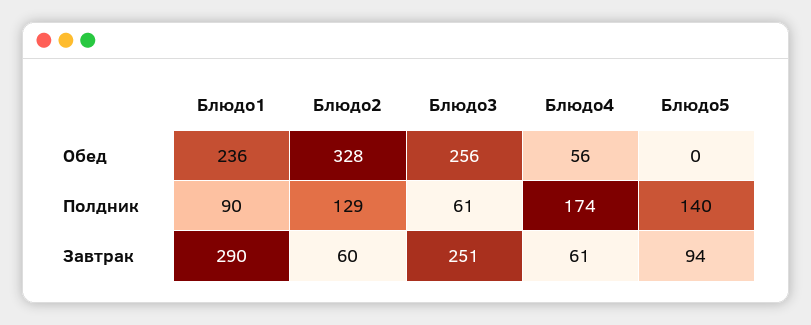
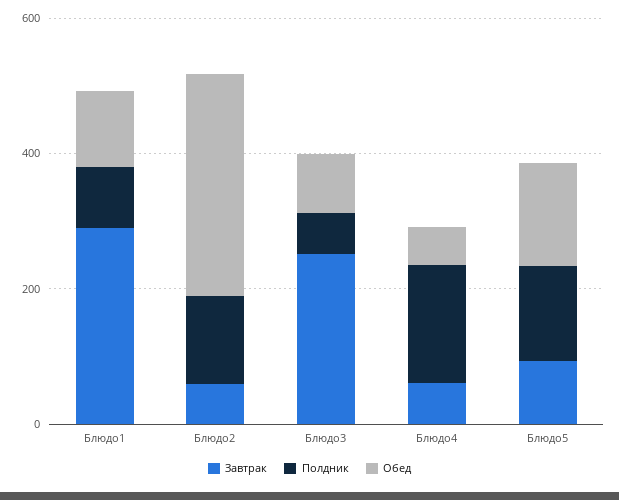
Обед, Блюдо1: 236 -> 100
Обед, Блюдо3: 256 -> 100
Обед, Блюдо5: 0 -> 150

